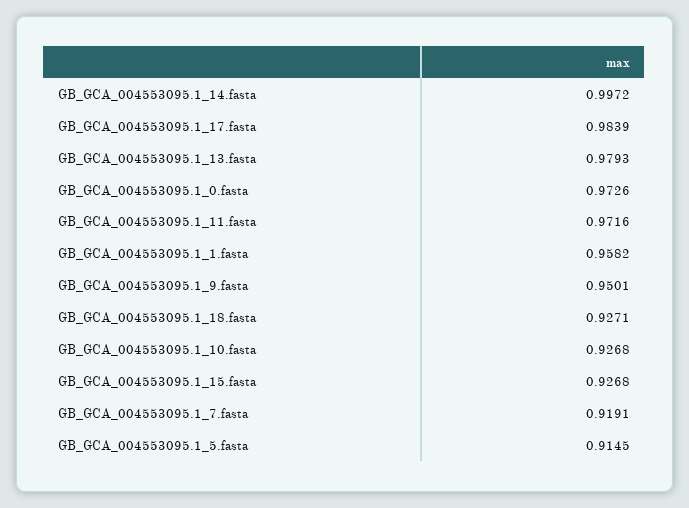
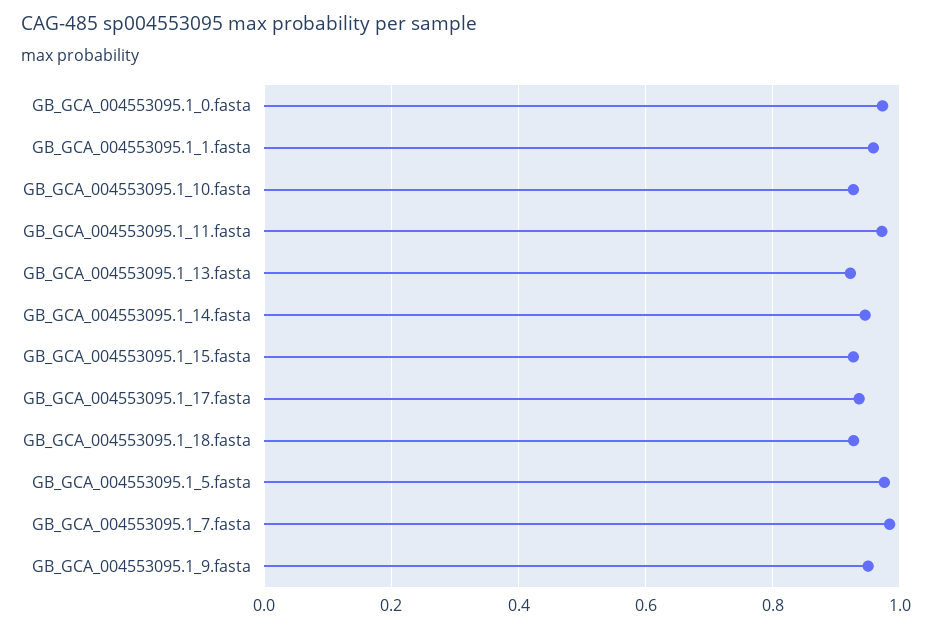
GB_GCA_004553095.1_14.fasta: 0.9972 -> 0.94
GB_GCA_004553095.1_17.fasta: 0.9839 -> 0.94
GB_GCA_004553095.1_13.fasta: 0.9793 -> 0.92
GB_GCA_004553095.1_7.fasta: 0.9191 -> 0.98
GB_GCA_004553095.1_5.fasta: 0.9145 -> 0.98

